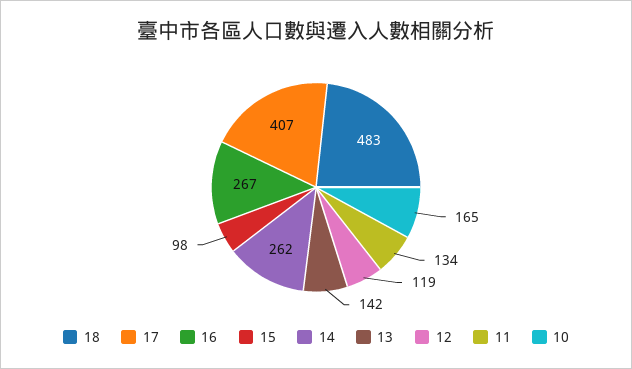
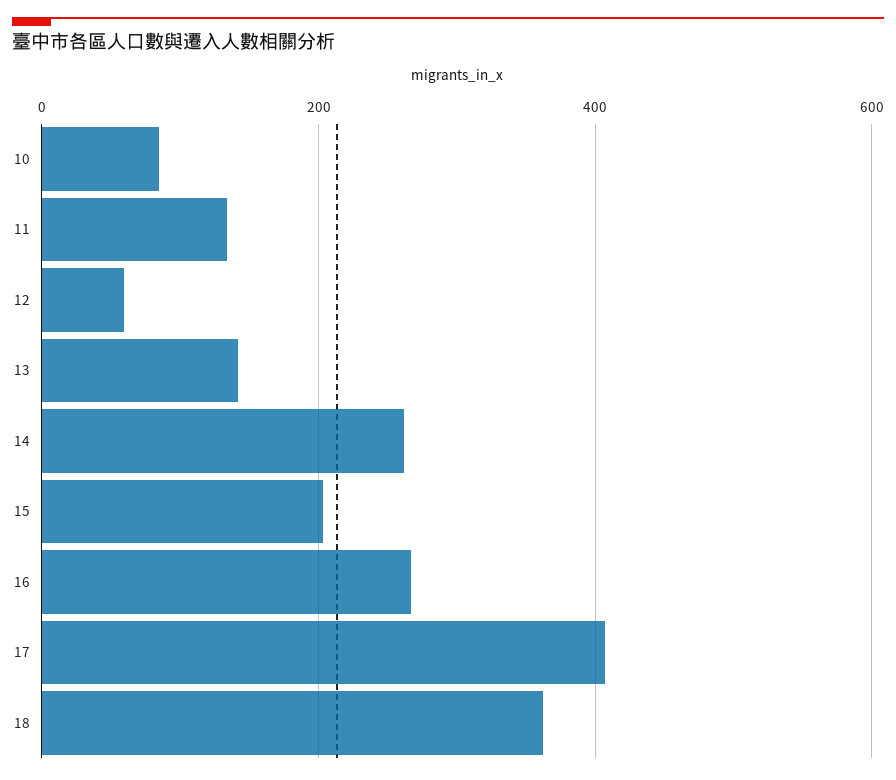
18: 483 -> 360
15: 98 -> 200
12: 119 -> 60
10: 165 -> 80

